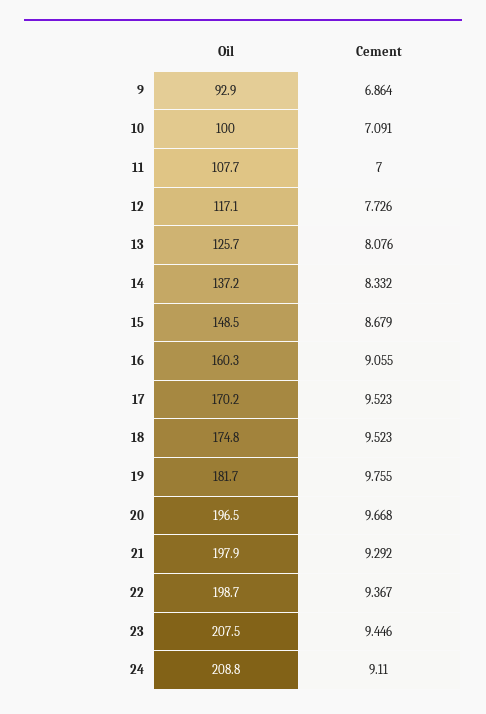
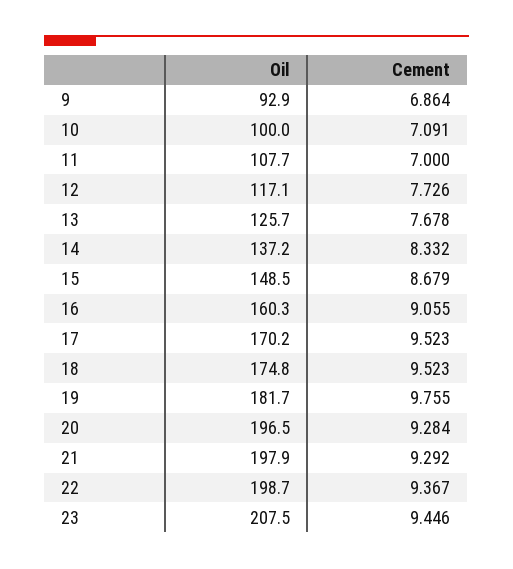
Cement, 13: 8.076 -> 7.678
Cement, 20: 9.668 -> 9.284
Oil, 24: 208.8 -> none
Cement, 24: 9.11 -> none

